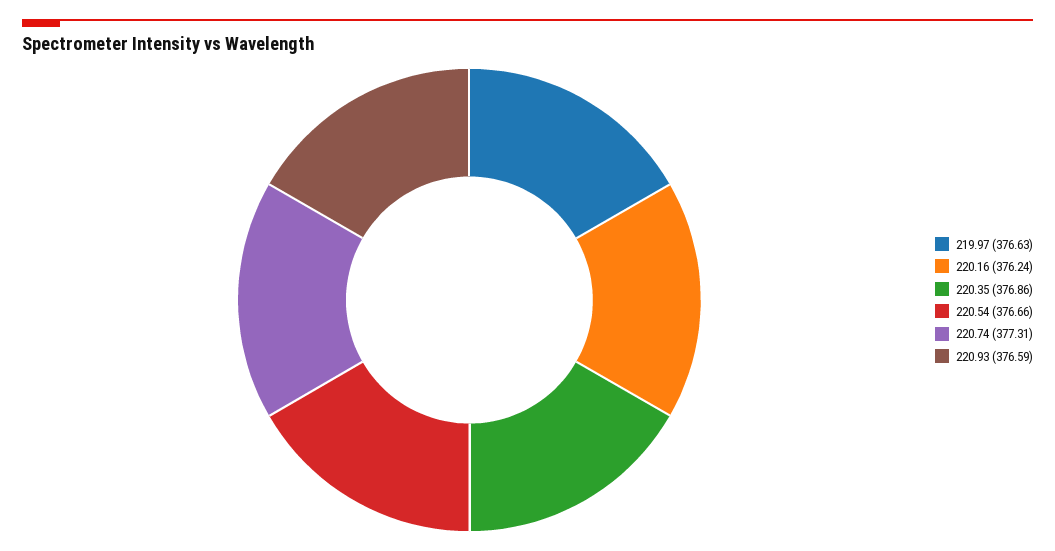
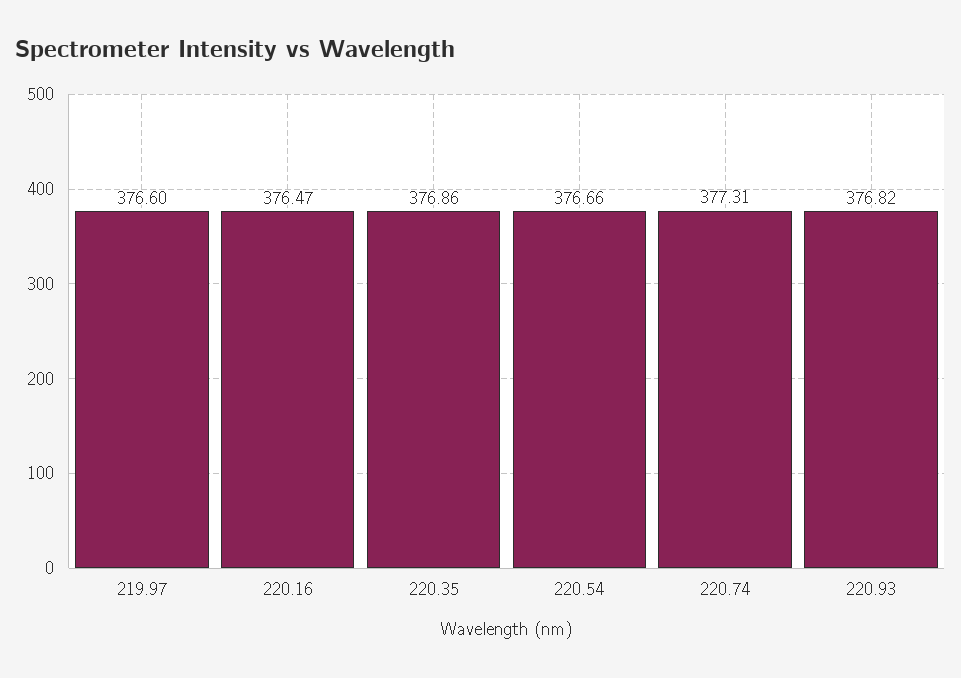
219.97: 376.63 -> 376.6
220.16: 376.24 -> 376.47
220.93: 376.59 -> 376.82

